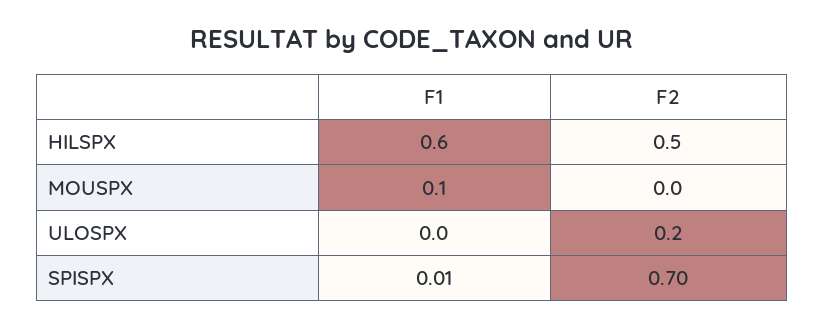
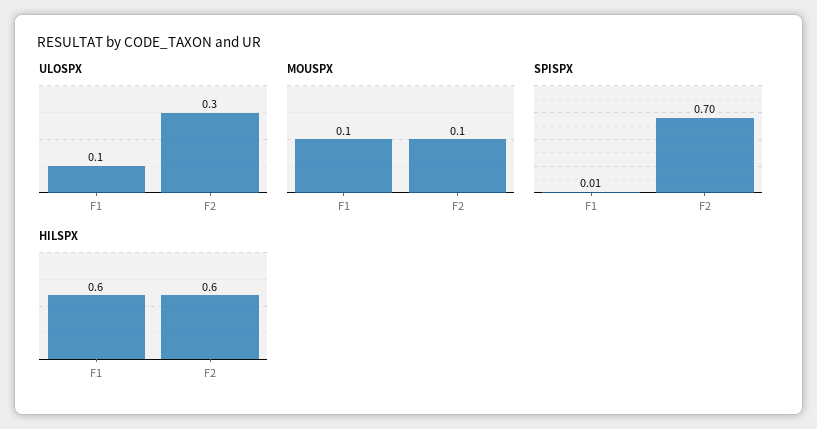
HILSPX, F2: 0.5 -> 0.6
MOUSPX, F2: 0 -> 0.1
ULOSPX, F1: 0 -> 0.1
ULOSPX, F2: 0.2 -> 0.3

